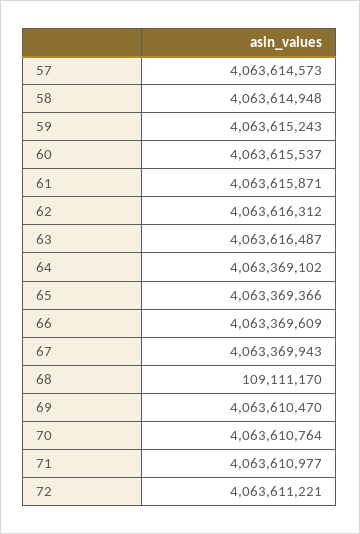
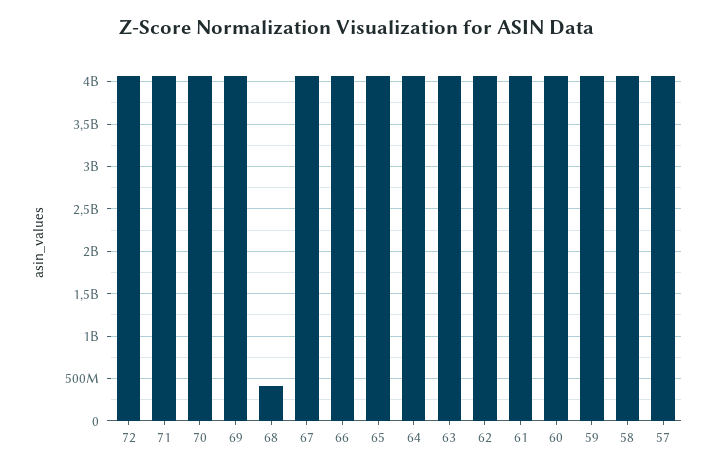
68: 109111170 -> 400000000

